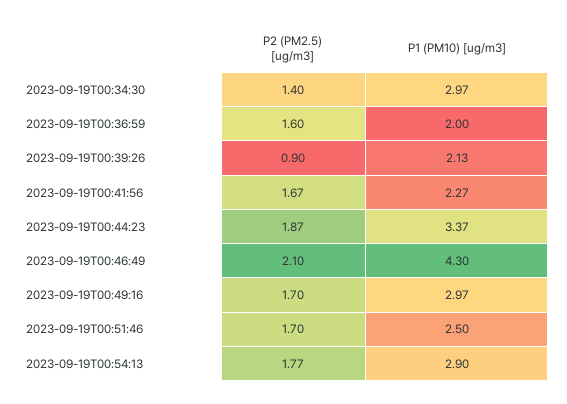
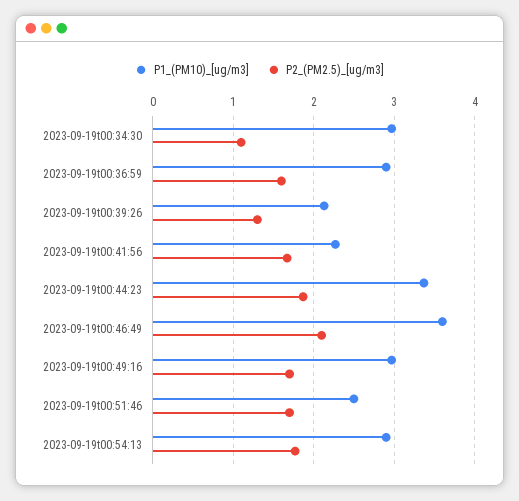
P2 (PM2.5) [ug/m3], 2023-09-19T00:34:30: 1.4 -> 1.1
P1 (PM10) [ug/m3], 2023-09-19T00:36:59: 2 -> 2.9
P2 (PM2.5) [ug/m3], 2023-09-19T00:39:26: 0.9 -> 1.3
P1 (PM10) [ug/m3], 2023-09-19T00:46:49: 4.3 -> 3.6

